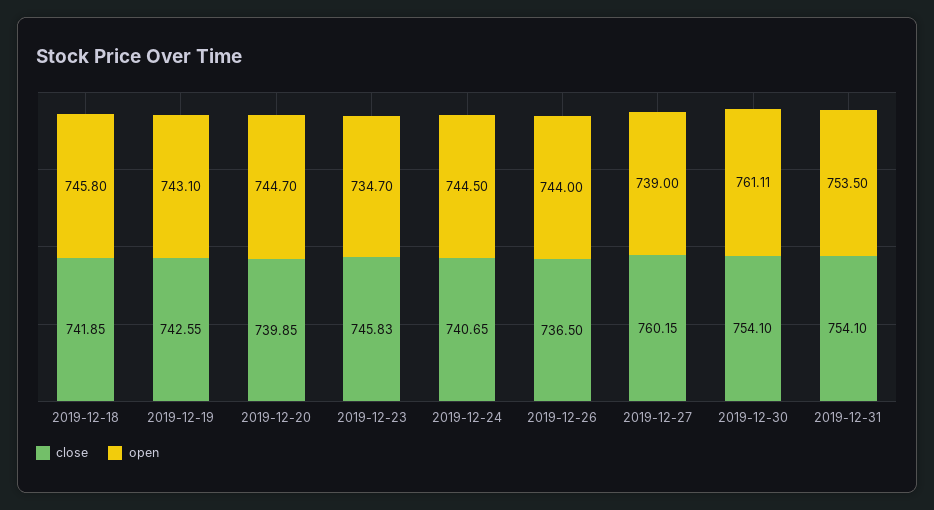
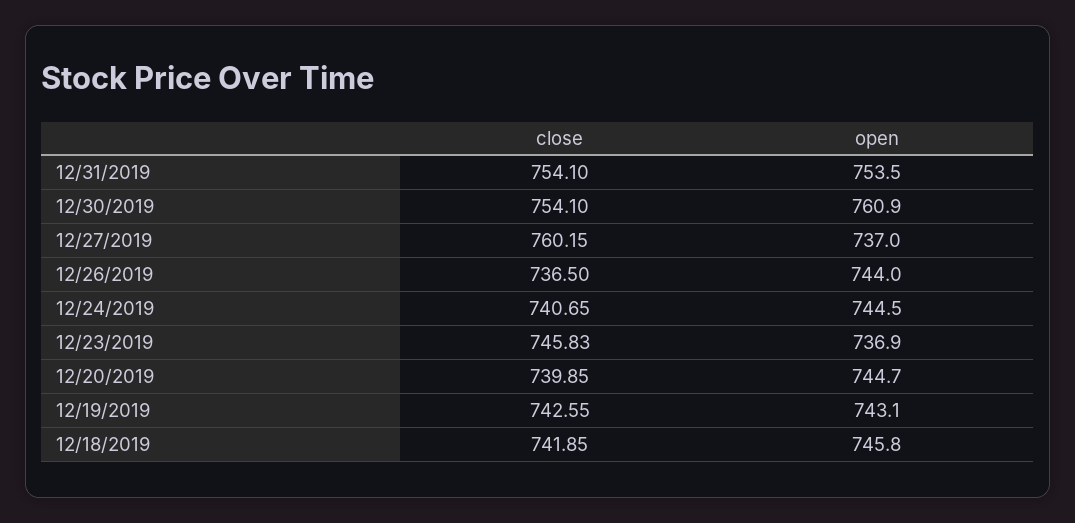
open, 2019-12-23: 734.7 -> 736.9
open, 2019-12-27: 739 -> 737
open, 2019-12-30: 761.11 -> 760.9

